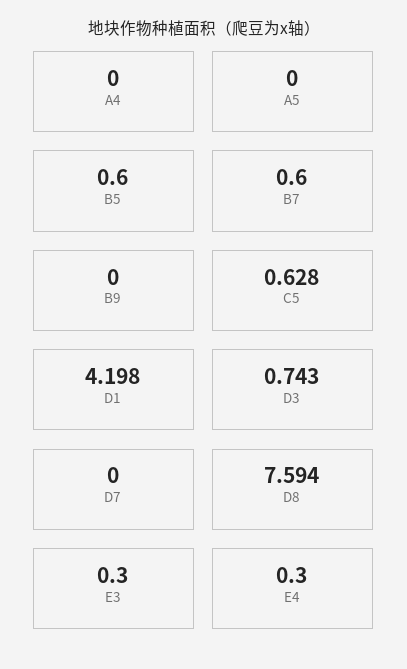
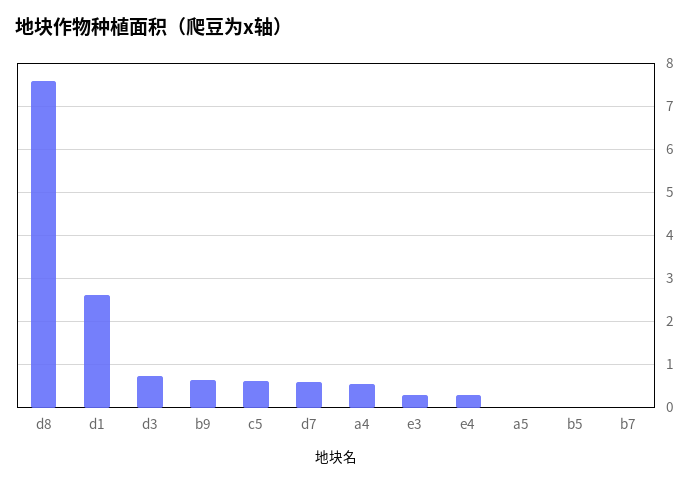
A4: 0 -> 0.6
B5: 0.6 -> 0
B7: 0.6 -> 0
B9: 0 -> 0.6
D1: 4.198 -> 2.6
D7: 0 -> 0.6

